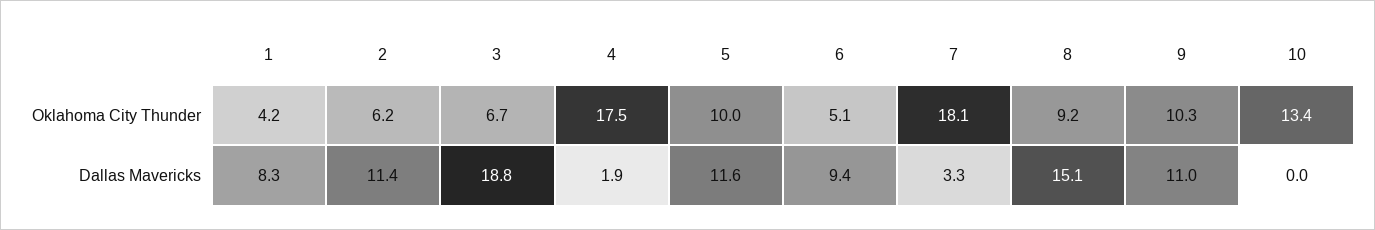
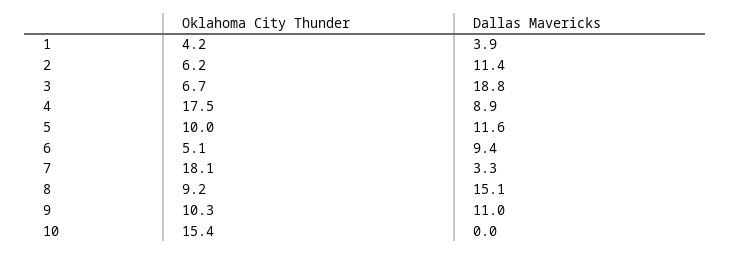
10, Oklahoma City Thunder: 13.4 -> 15.4
1, Dallas Mavericks: 8.3 -> 3.9
4, Dallas Mavericks: 1.9 -> 8.9

